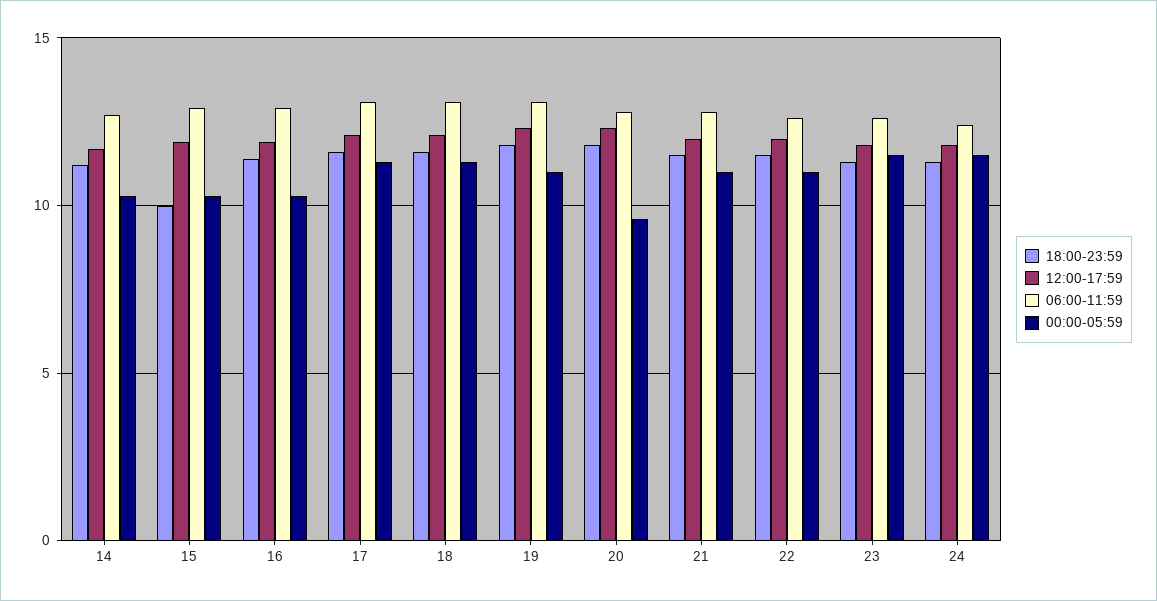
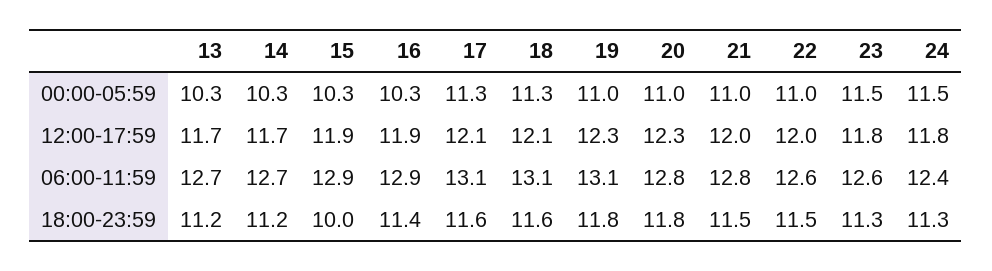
00:00-05:59, 20: 9.5 -> 11
00:00-05:59, 13: none -> 10.3
12:00-17:59, 13: none -> 11.7
06:00-11:59, 13: none -> 12.7
18:00-23:59, 13: none -> 11.2

